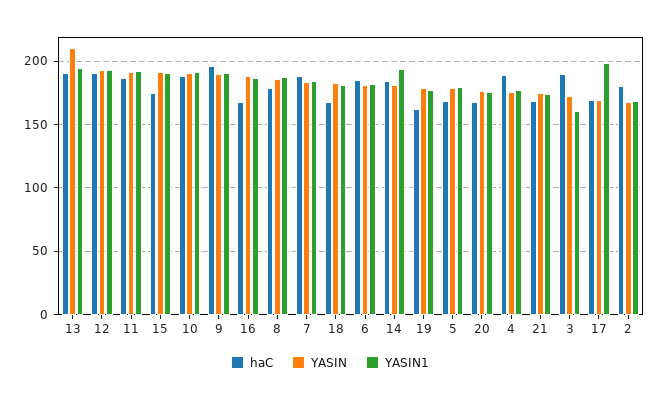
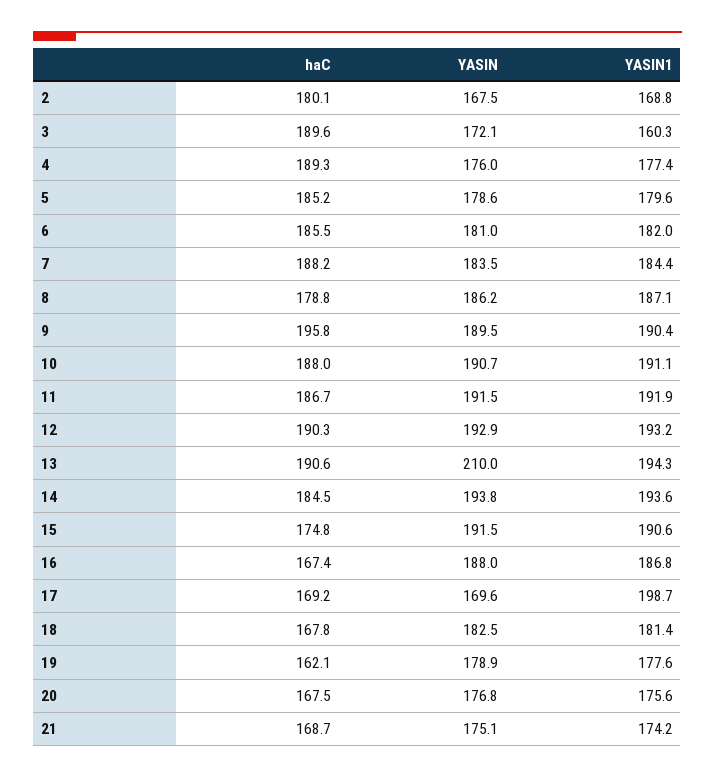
YASIN, 14: 180 -> 193.8
haC, 5: 170 -> 185.2

